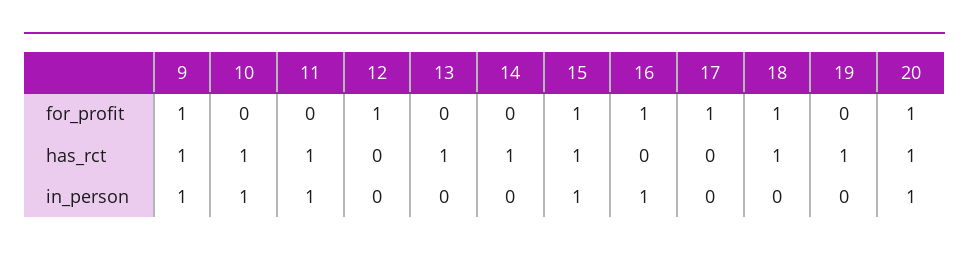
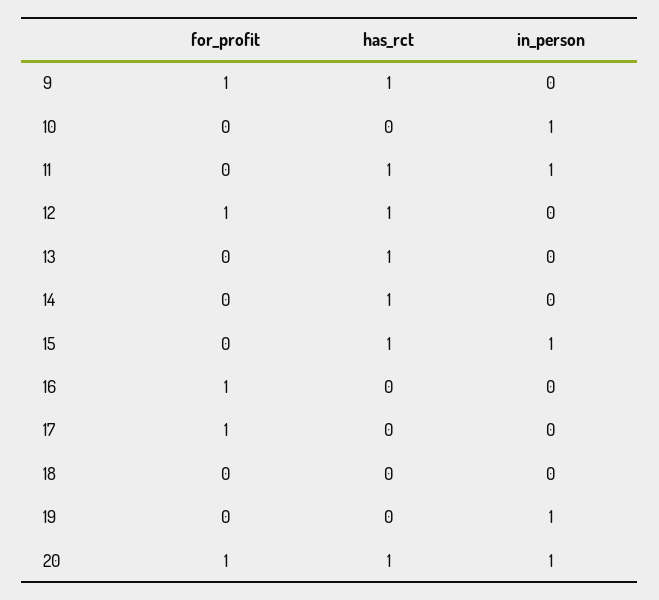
15, for_profit: 1 -> 0
18, for_profit: 1 -> 0
10, has_rct: 1 -> 0
12, has_rct: 0 -> 1
18, has_rct: 1 -> 0
19, has_rct: 1 -> 0
9, in_person: 1 -> 0
16, in_person: 1 -> 0
19, in_person: 0 -> 1

